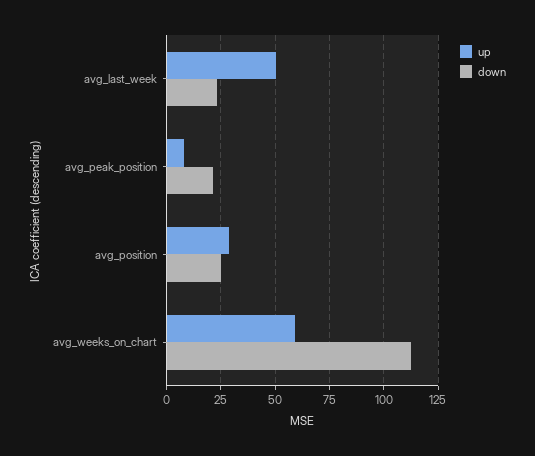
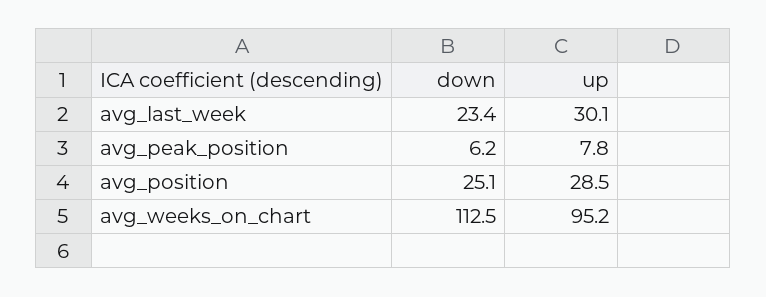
up, avg_last_week: 50 -> 30.1
down, avg_peak_position: 20 -> 6.2
up, avg_weeks_on_chart: 60 -> 95.2

